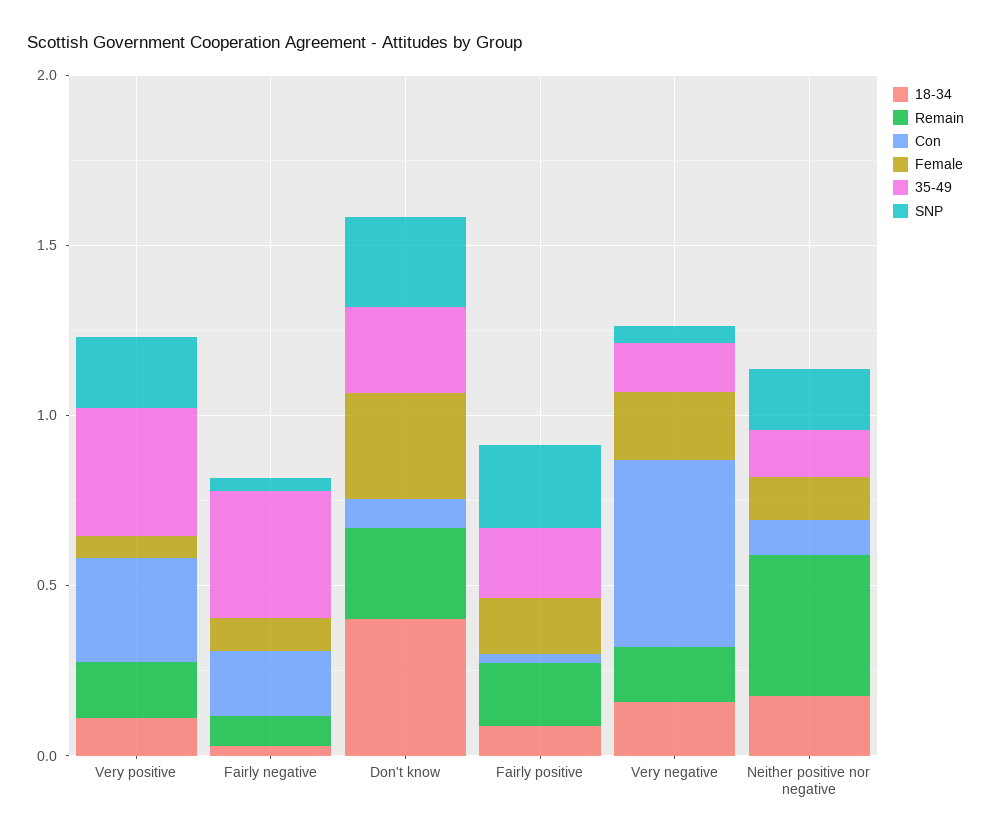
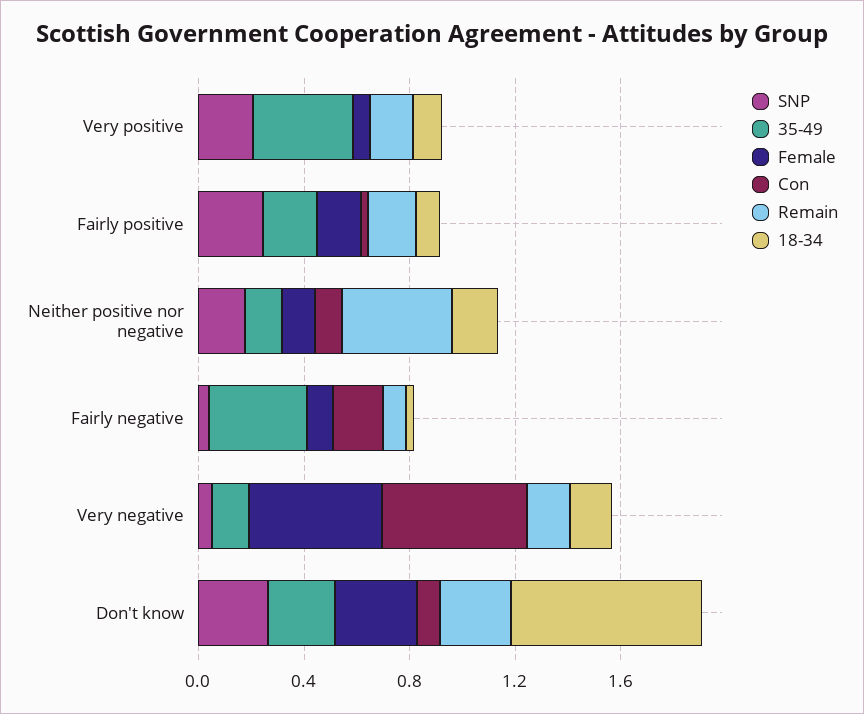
Con, Very positive: 0.3 -> 0
18-34, Don't know: 0.4 -> 0.7
Female, Very negative: 0.2 -> 0.5

